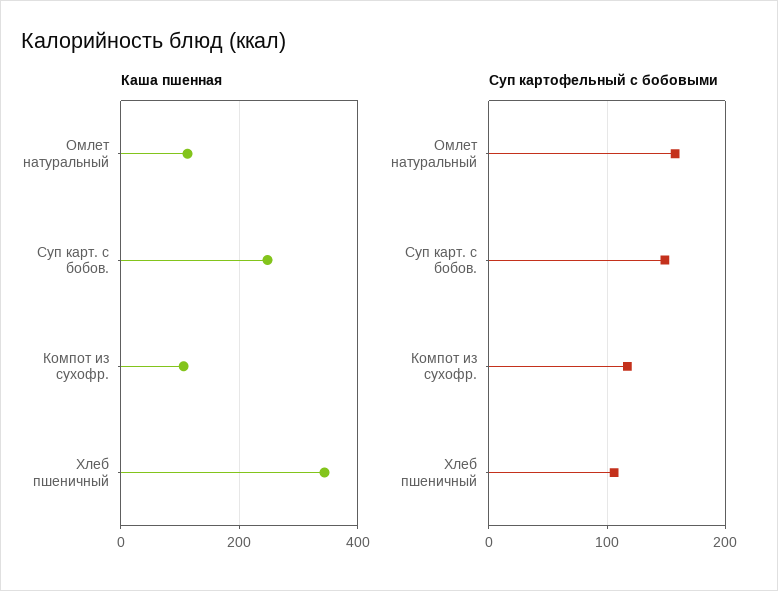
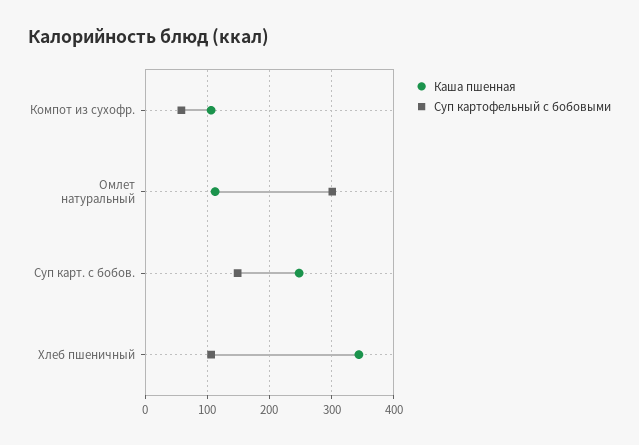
Суп картофельный с бобовыми, Омлет натуральный: 160 -> 300
Суп картофельный с бобовыми, Компот из сухофр.: 120 -> 60

